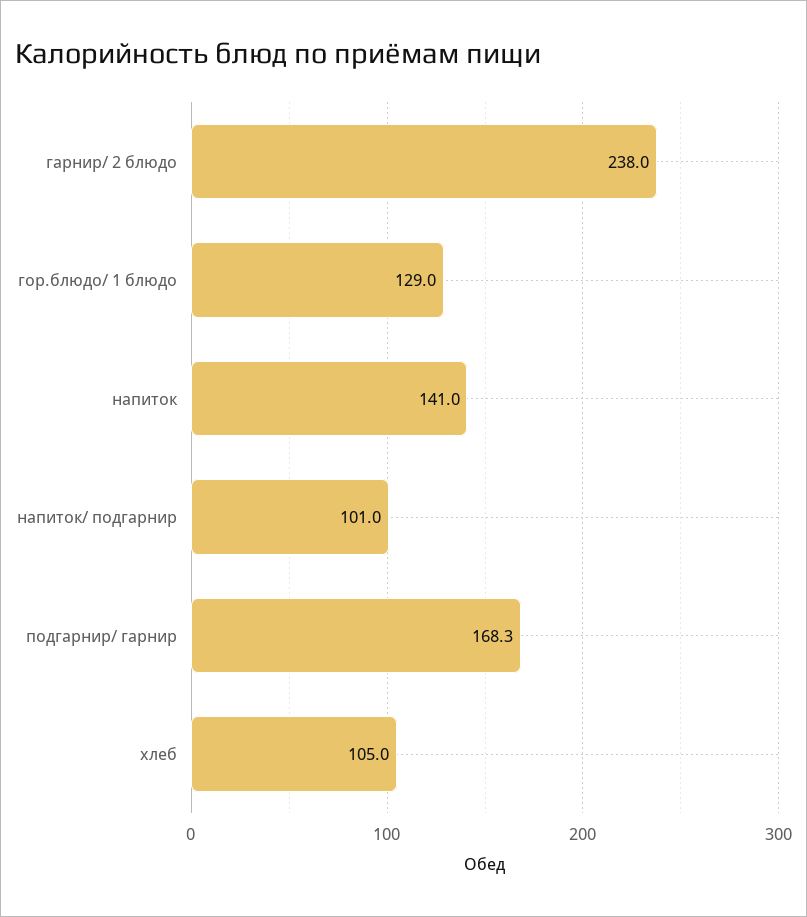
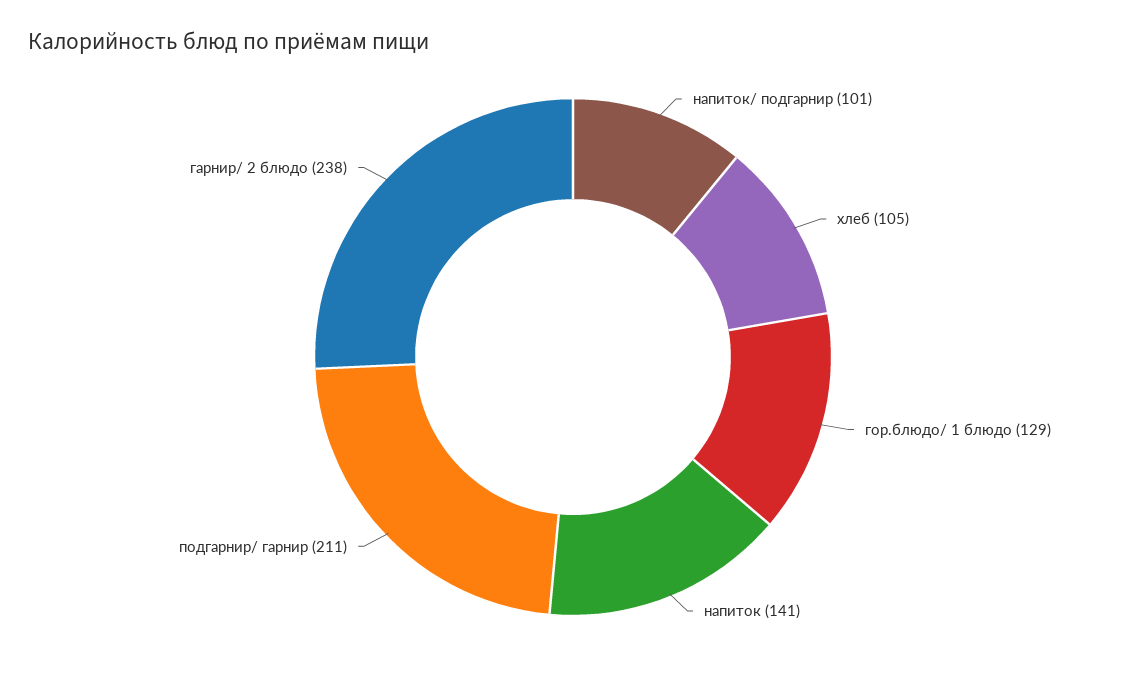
подгарнир/ гарнир: 168.3 -> 211

